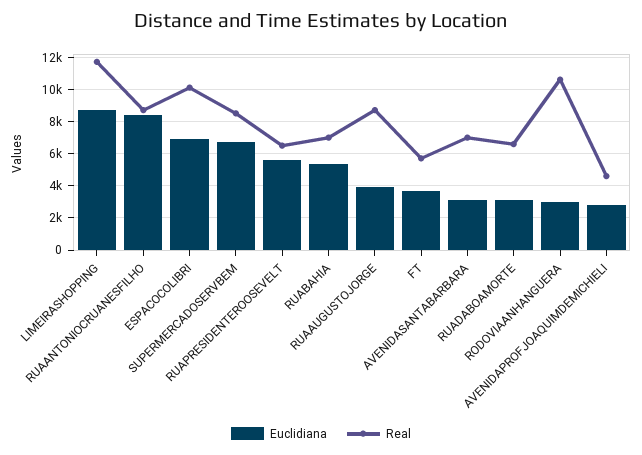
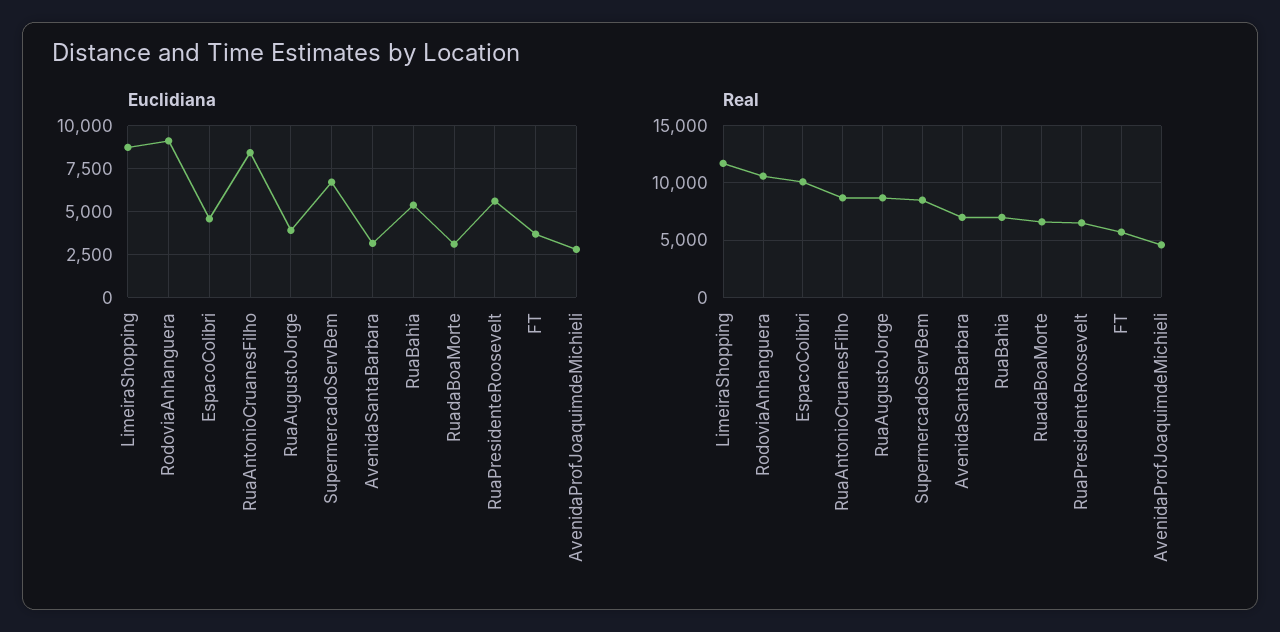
Euclidiana, ESPACOCOLIBRI: 7000 -> 4500
Euclidiana, RODOVIAANHANGUERA: 3000 -> 9000

